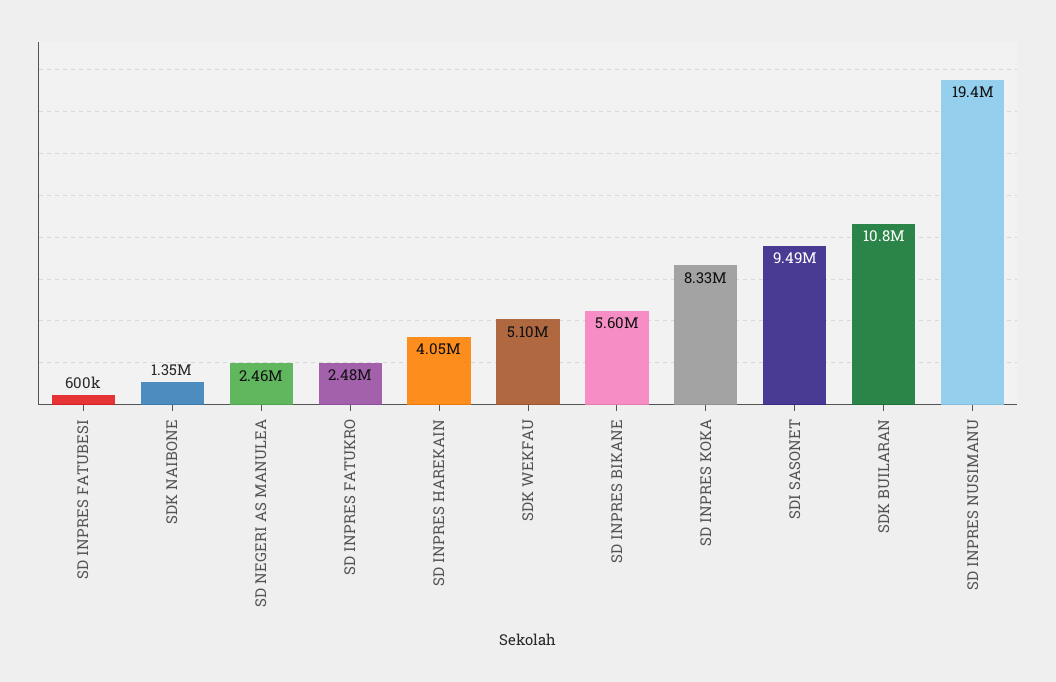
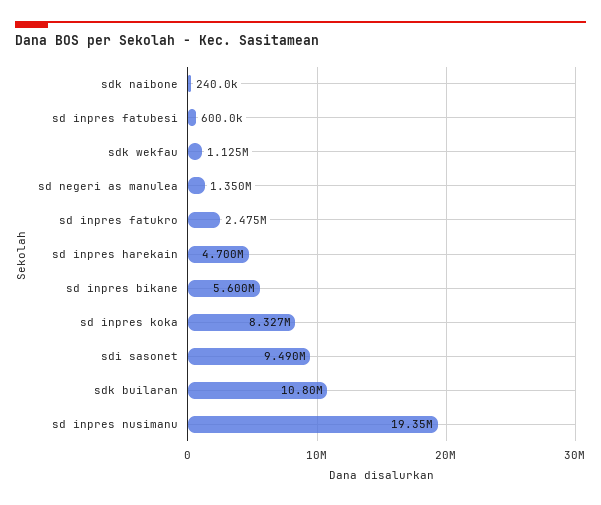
SDK NAIBONE: 1350000 -> 240000
SD NEGERI AS MANULEA: 2460000 -> 1350000
SD INPRES HAREKAIN: 4050000 -> 4700000
SDK WEKFAU: 5100000 -> 1125000

